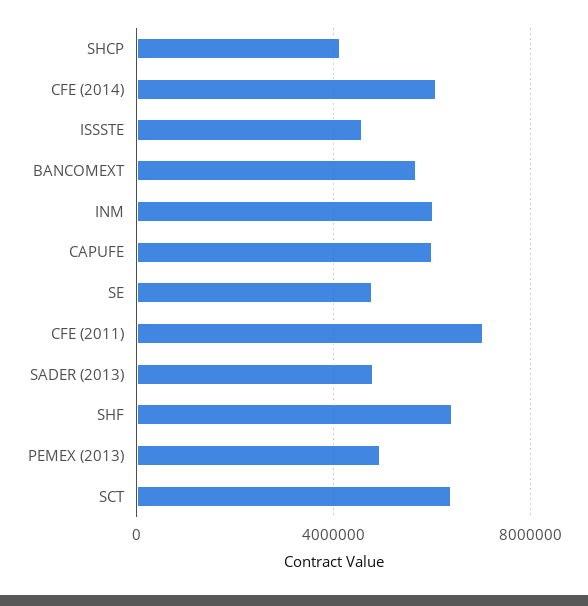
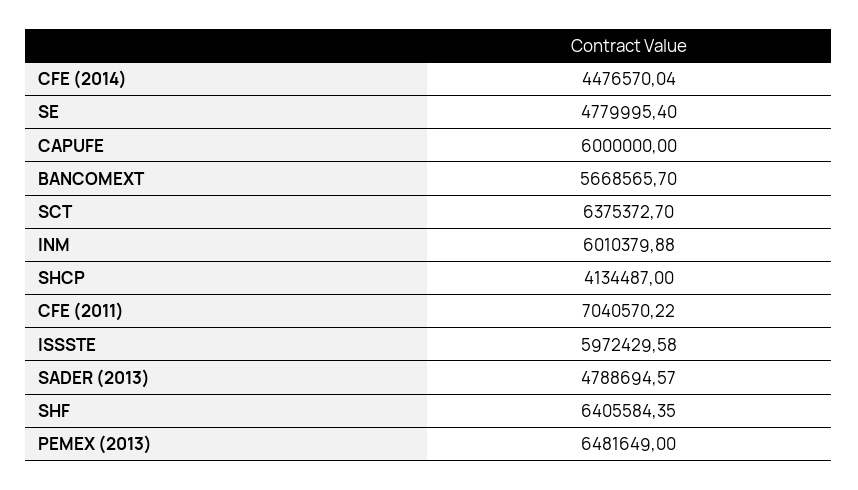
CFE (2014): 6000000 -> 4476570.04
ISSSTE: 4500000 -> 5972429.58
PEMEX (2013): 5000000 -> 6481649

